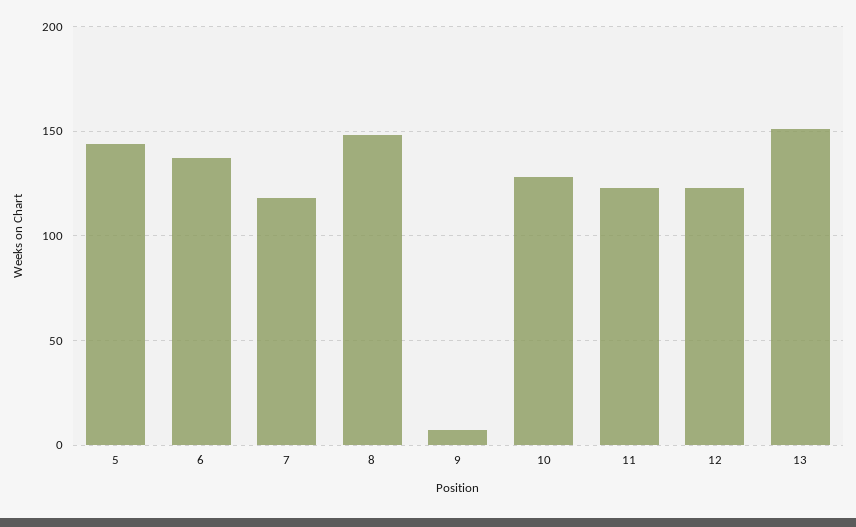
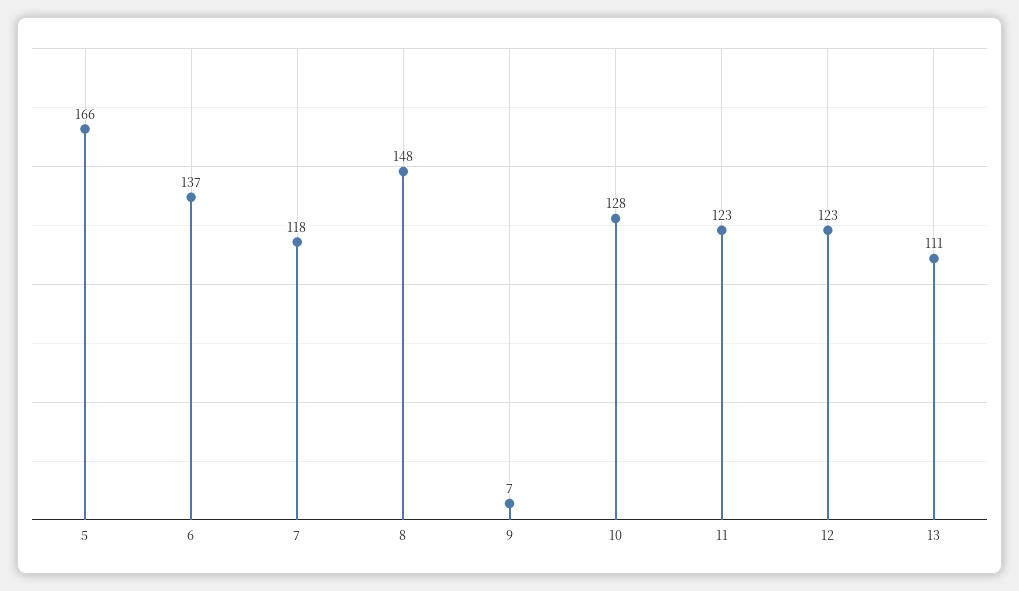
5: 145 -> 166
13: 150 -> 111

